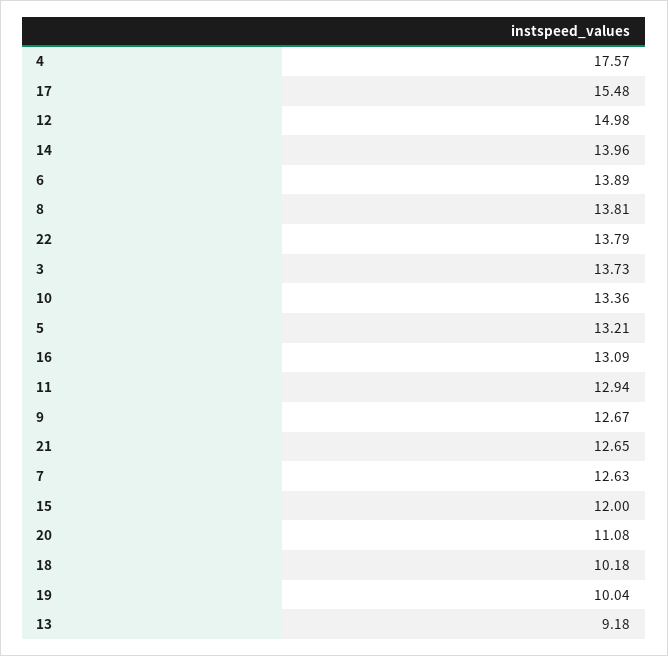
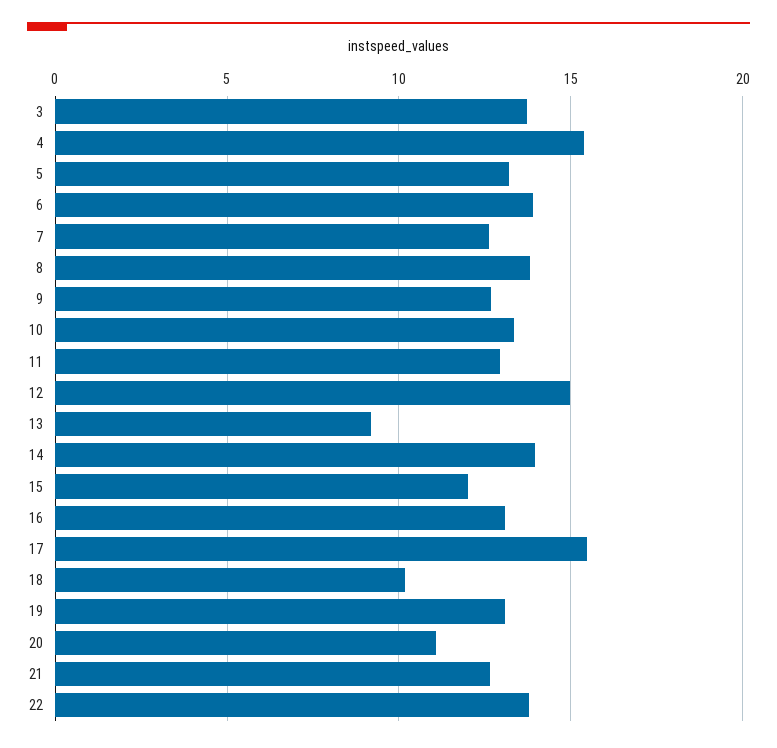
4: 17.57 -> 15.5
19: 10.04 -> 13

